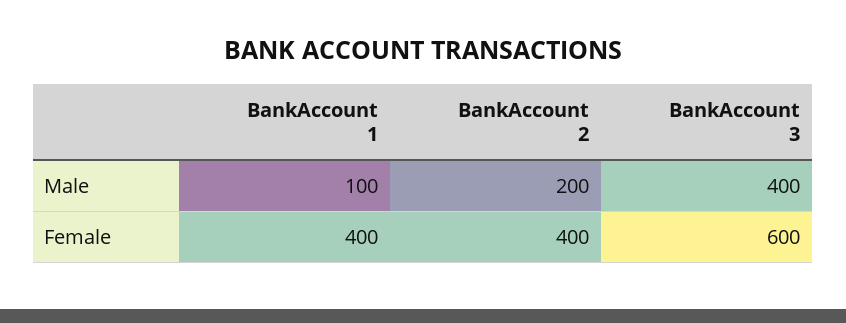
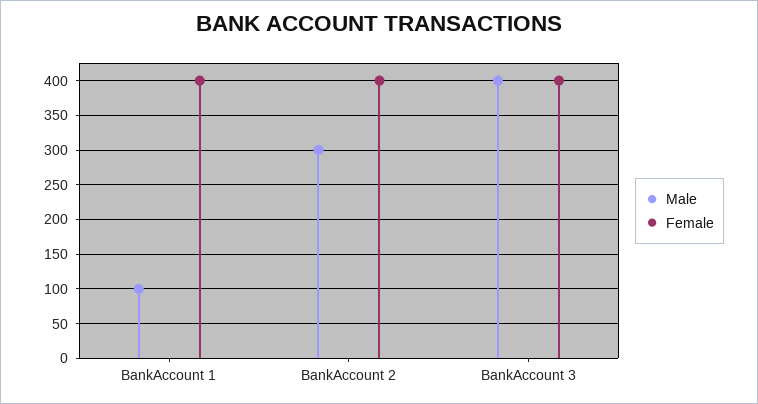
Male, BankAccount 2: 200 -> 300
Female, BankAccount 3: 600 -> 400

